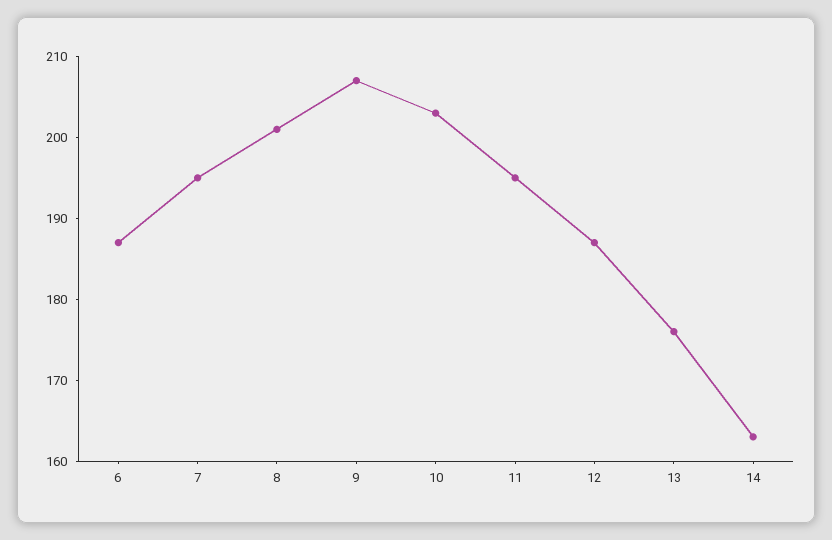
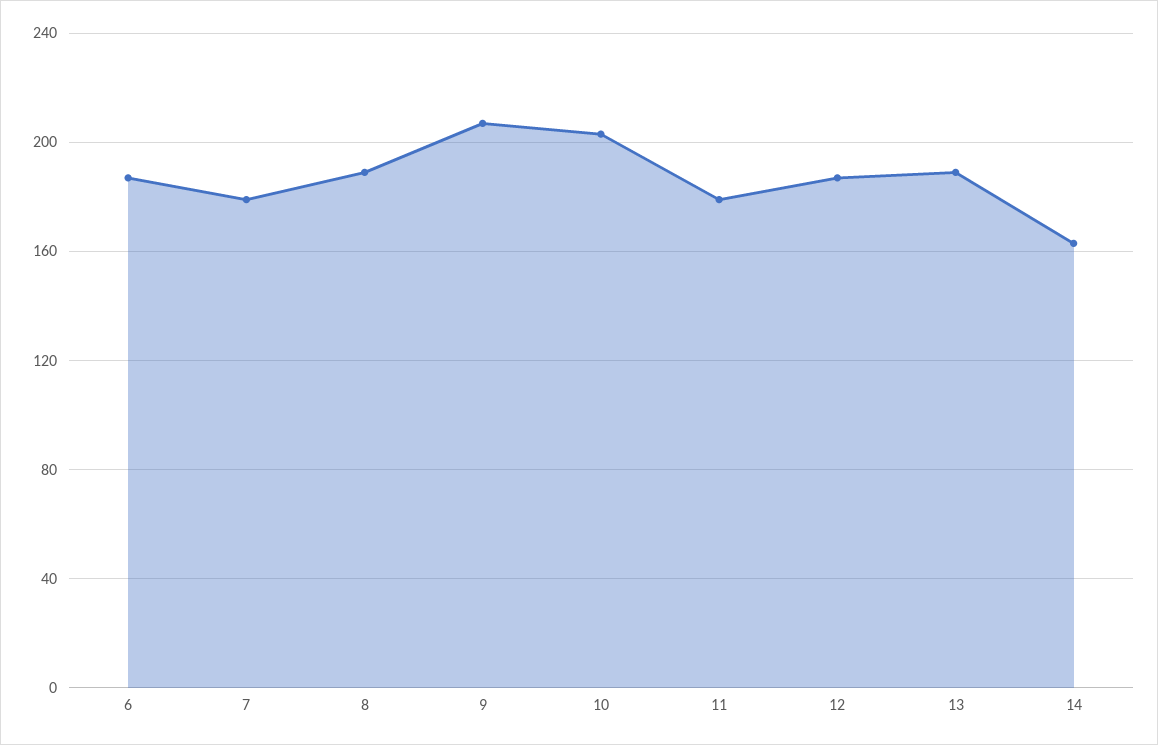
7: 195 -> 180
8: 201 -> 190
11: 195 -> 180
13: 176 -> 190

